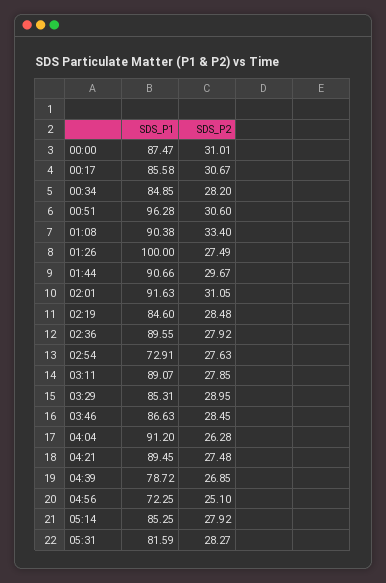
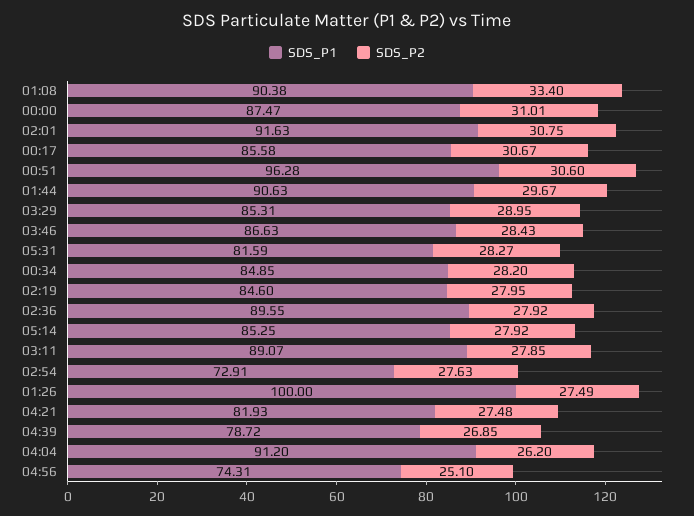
SDS_P1, 01:44: 90.66 -> 90.63
SDS_P2, 02:01: 31.05 -> 30.75
SDS_P2, 02:19: 28.48 -> 27.95
SDS_P2, 03:46: 28.45 -> 28.43
SDS_P2, 04:04: 26.28 -> 26.2
SDS_P1, 04:21: 89.45 -> 81.93
SDS_P1, 04:56: 72.25 -> 74.31

